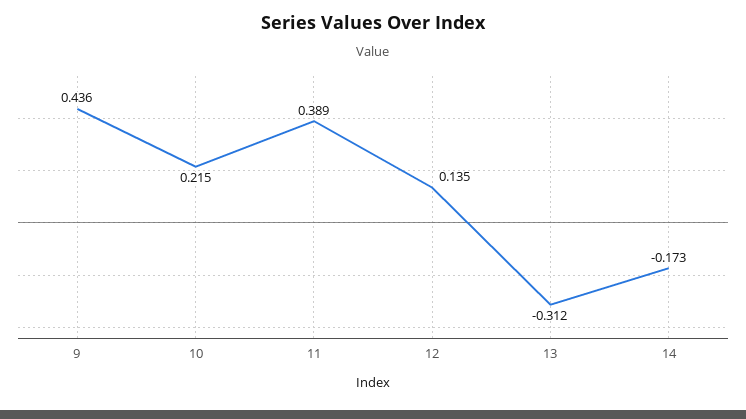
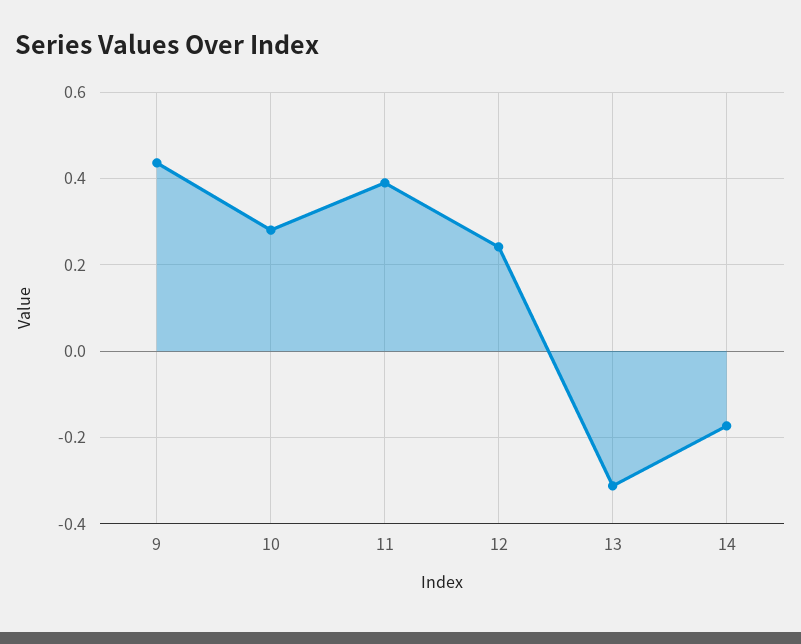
10: 0.215 -> 0.28
12: 0.135 -> 0.24

